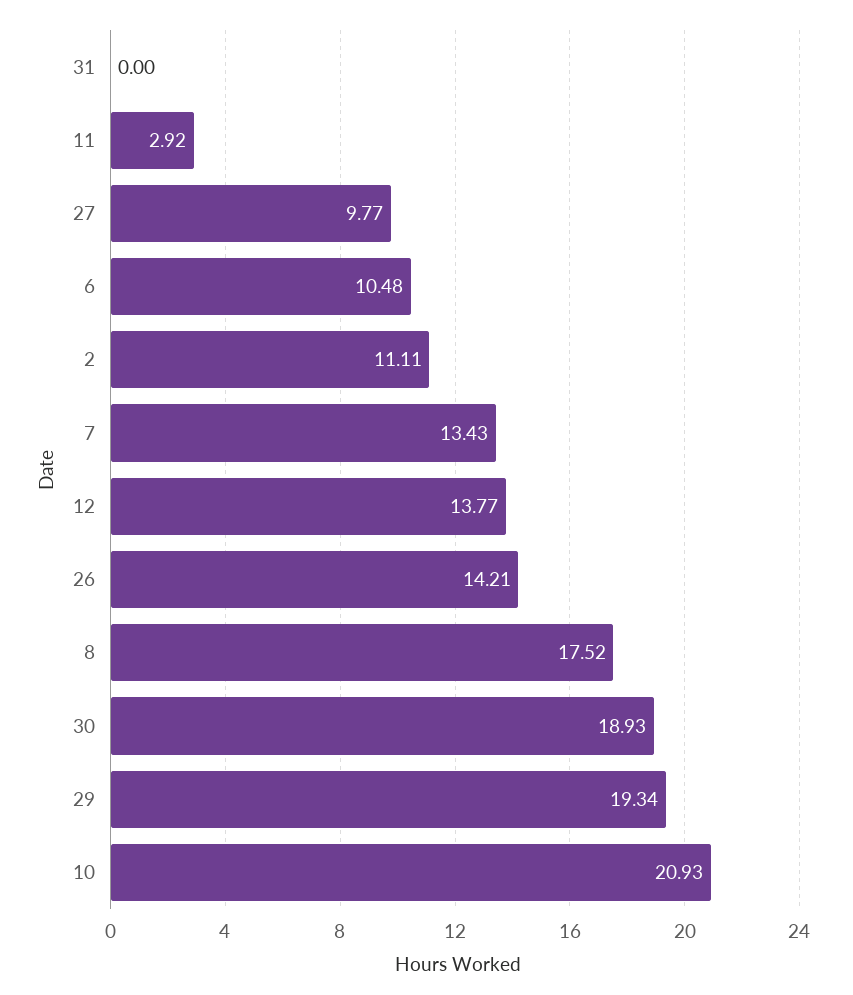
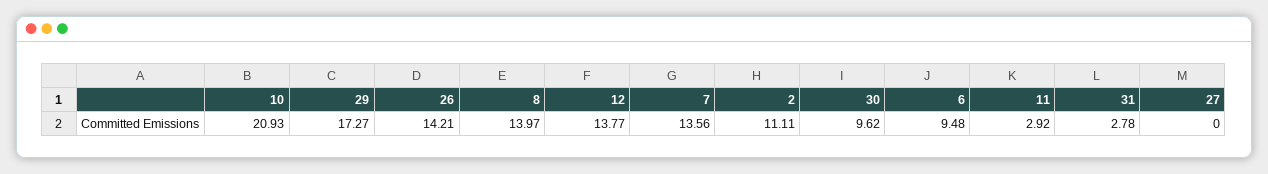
31: 0 -> 2.78
27: 9.77 -> 0
6: 10.48 -> 9.48
7: 13.43 -> 13.56
8: 17.52 -> 13.97
30: 18.93 -> 9.62
29: 19.34 -> 17.27

